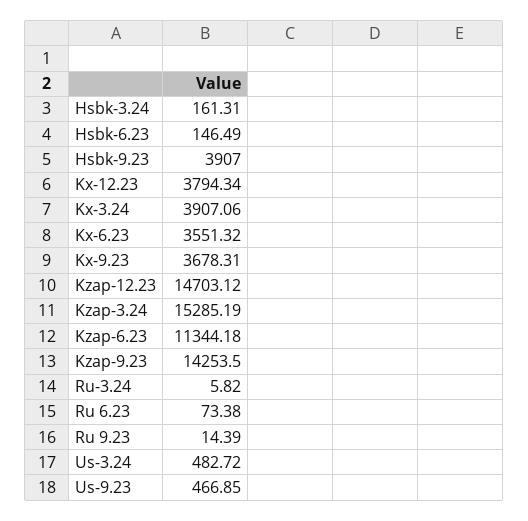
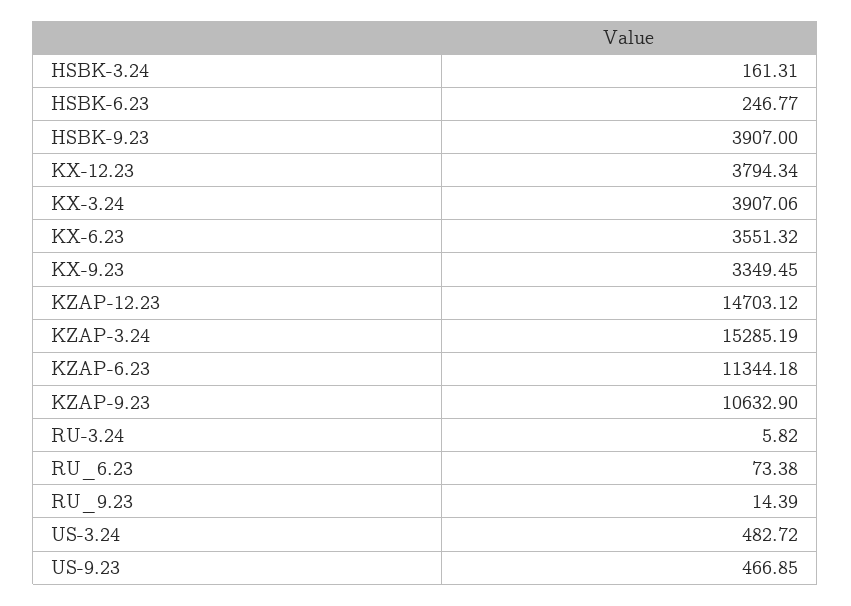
Hsbk-6.23: 146.49 -> 246.77
Kx-9.23: 3678.31 -> 3349.45
Kzap-9.23: 14253.5 -> 10632.9

